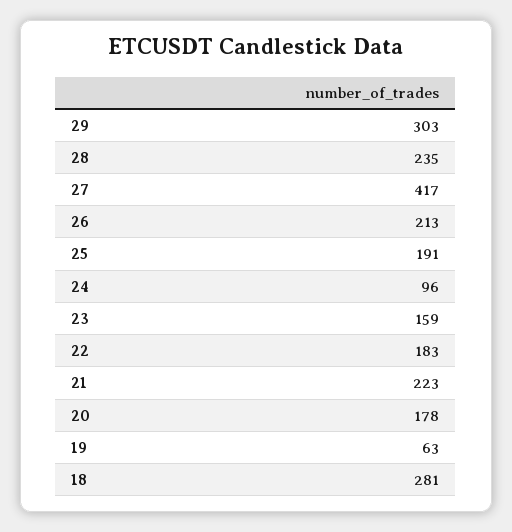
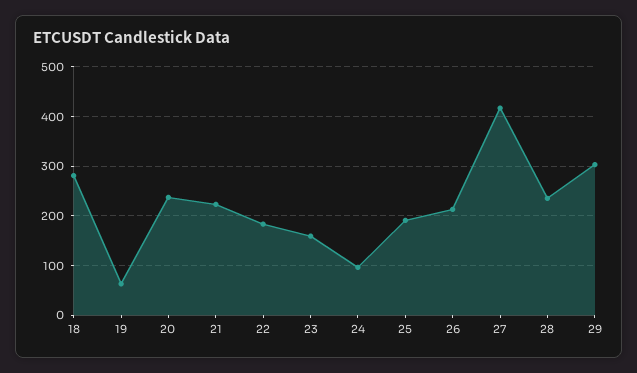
20: 178 -> 240

